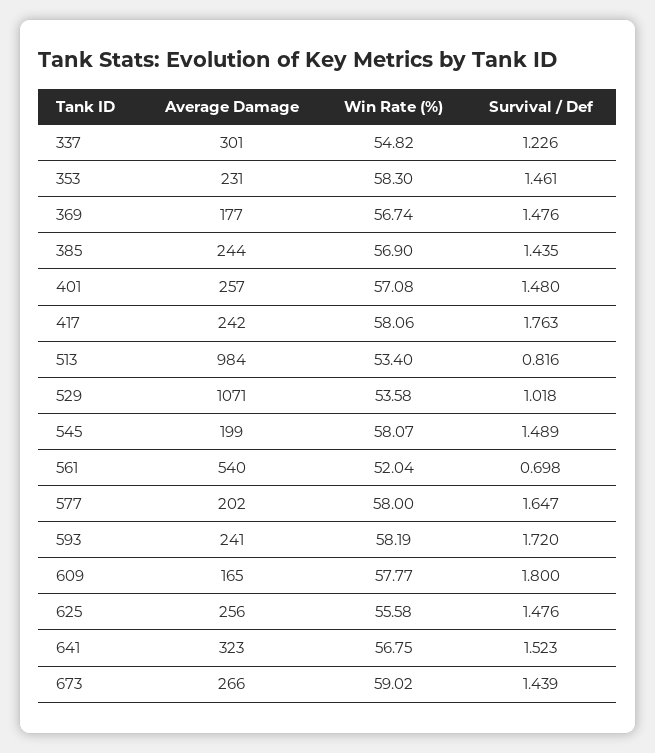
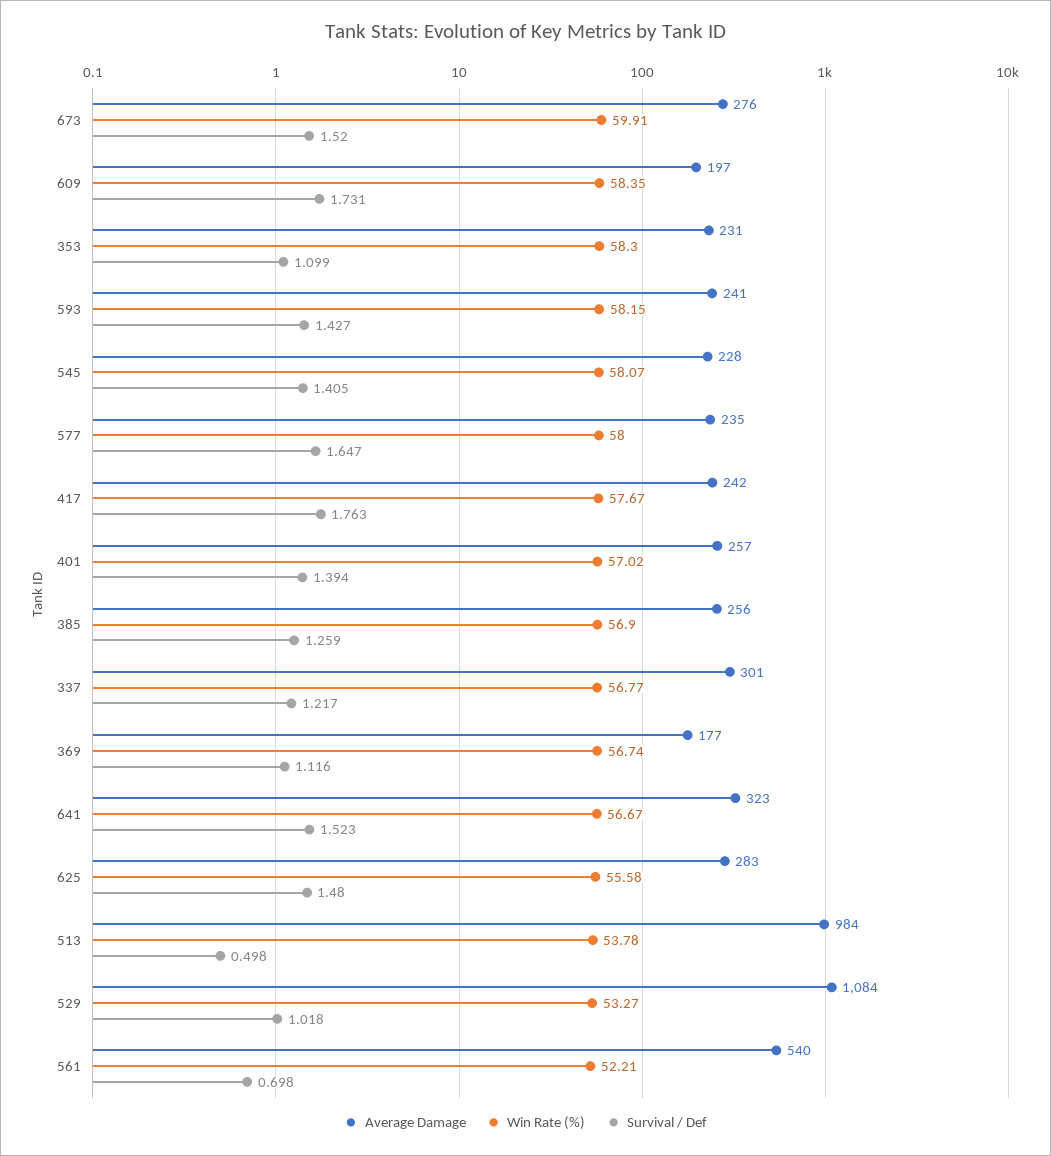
Win Rate (%), 337: 54.82 -> 56.77
Survival / Def, 337: 1.226 -> 1.217
Survival / Def, 353: 1.461 -> 1.099
Survival / Def, 369: 1.476 -> 1.116
Average Damage, 385: 244 -> 256
Survival / Def, 385: 1.435 -> 1.259
Win Rate (%), 401: 57.08 -> 57.02
Survival / Def, 401: 1.48 -> 1.394
Win Rate (%), 417: 58.06 -> 57.67
Win Rate (%), 513: 53.4 -> 53.78
Survival / Def, 513: 0.816 -> 0.498
Average Damage, 529: 1071 -> 1084
Win Rate (%), 529: 53.58 -> 53.27
Average Damage, 545: 199 -> 228
Survival / Def, 545: 1.489 -> 1.405
Win Rate (%), 561: 52.04 -> 52.21
Average Damage, 577: 202 -> 235
Win Rate (%), 593: 58.19 -> 58.15
Survival / Def, 593: 1.72 -> 1.427
Average Damage, 609: 165 -> 197
Win Rate (%), 609: 57.77 -> 58.35
Survival / Def, 609: 1.8 -> 1.731
Average Damage, 625: 256 -> 283
Survival / Def, 625: 1.476 -> 1.48
Win Rate (%), 641: 56.75 -> 56.67
Average Damage, 673: 266 -> 276
Win Rate (%), 673: 59.02 -> 59.91
Survival / Def, 673: 1.439 -> 1.52

